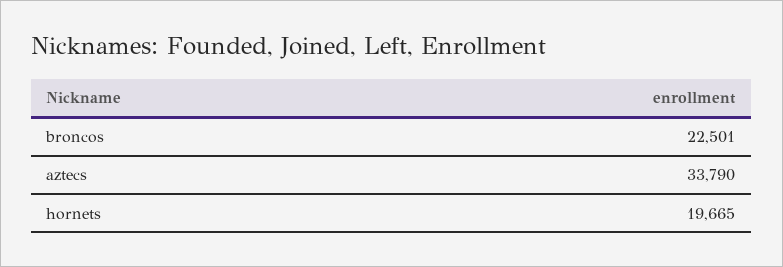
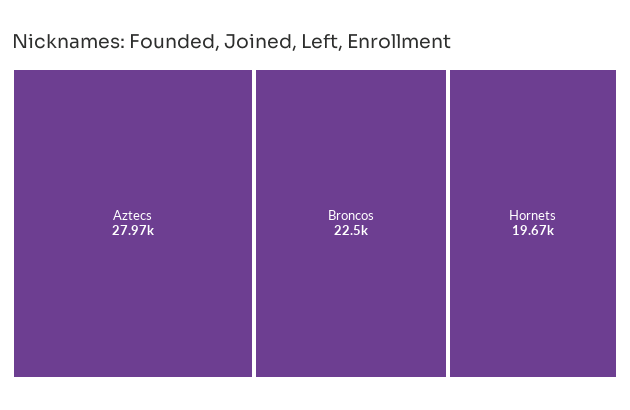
aztecs: 33790 -> 27970

